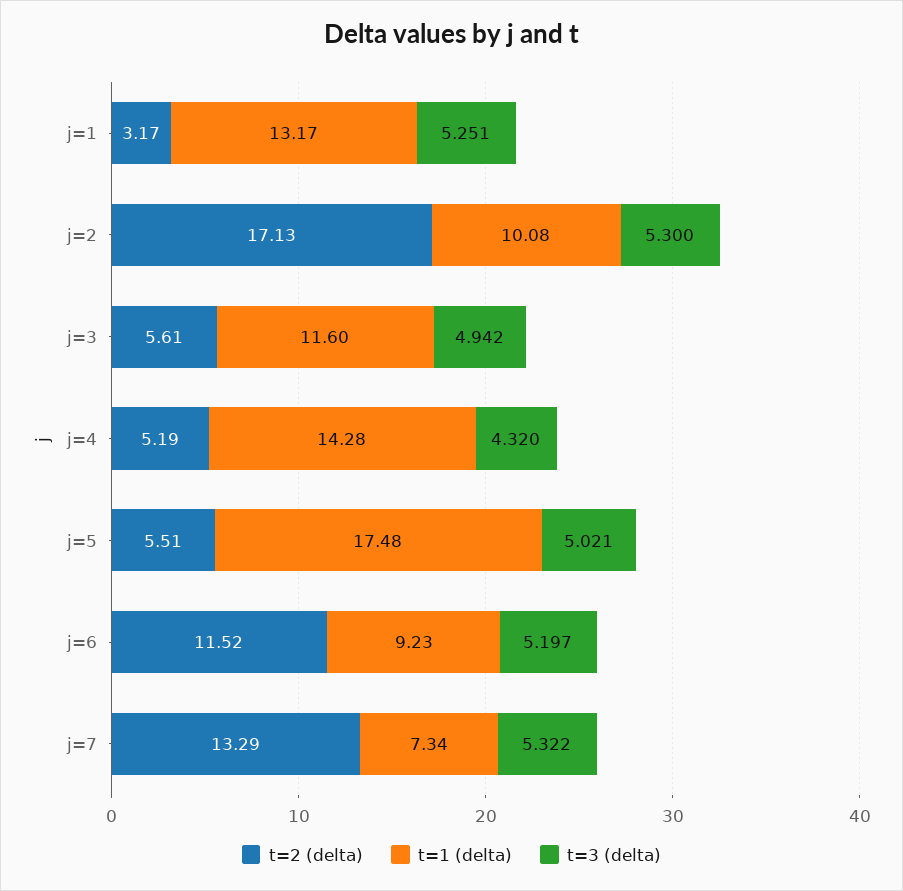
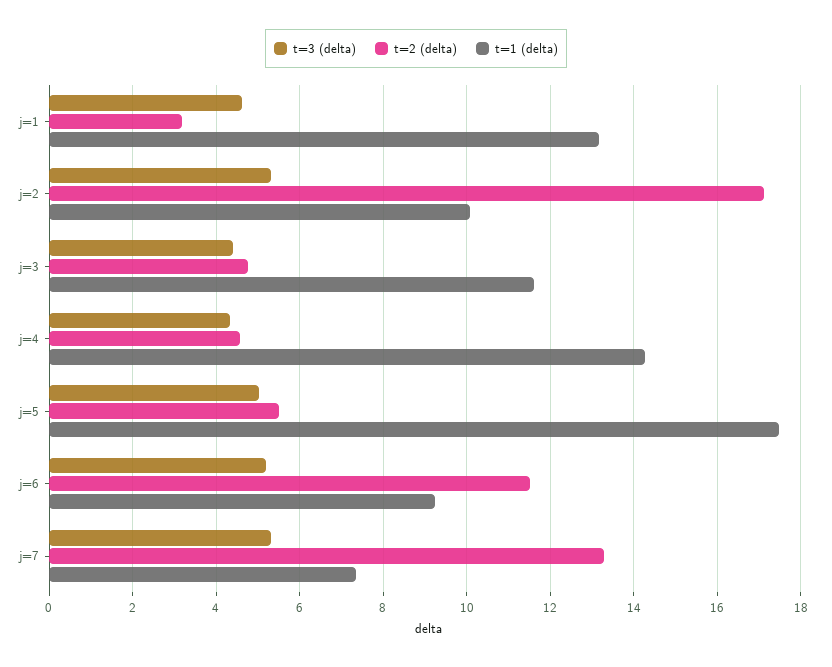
t=3 (delta), j=1: 5.251 -> 4.6
t=2 (delta), j=3: 5.61 -> 4.8
t=3 (delta), j=3: 4.942 -> 4.4
t=2 (delta), j=4: 5.19 -> 4.6

